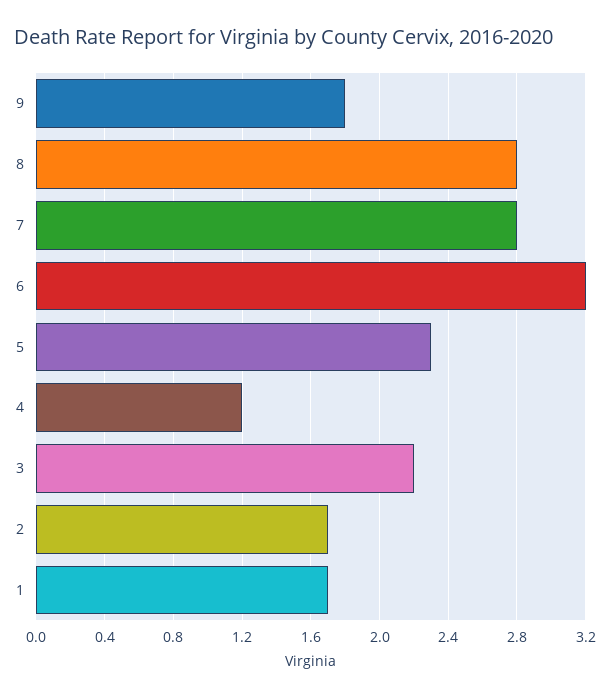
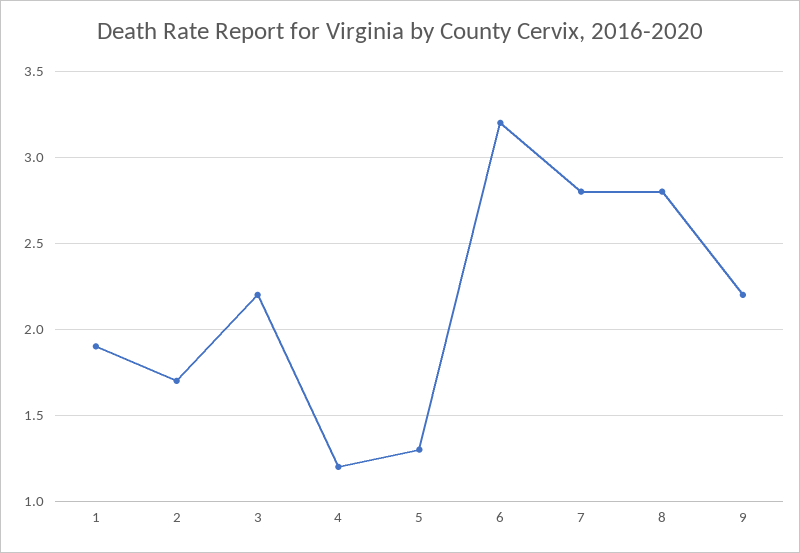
9: 1.8 -> 2.2
5: 2.3 -> 1.3
1: 1.7 -> 1.9

